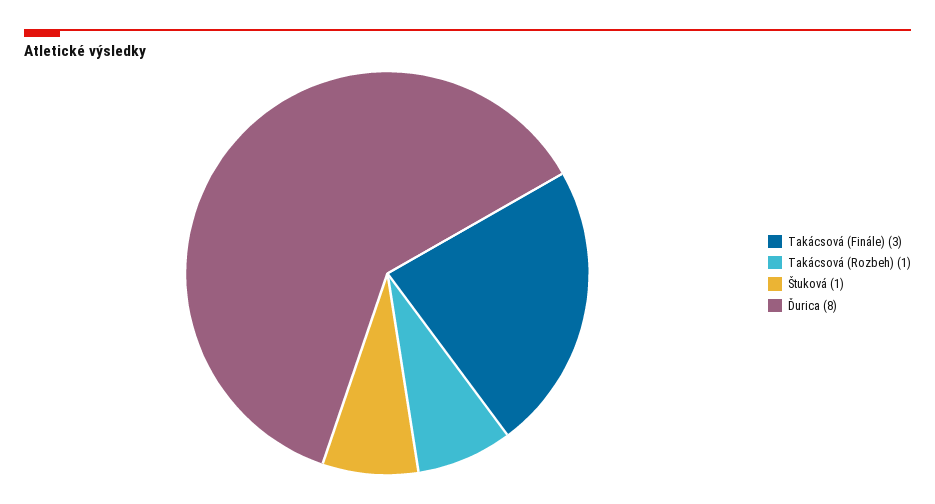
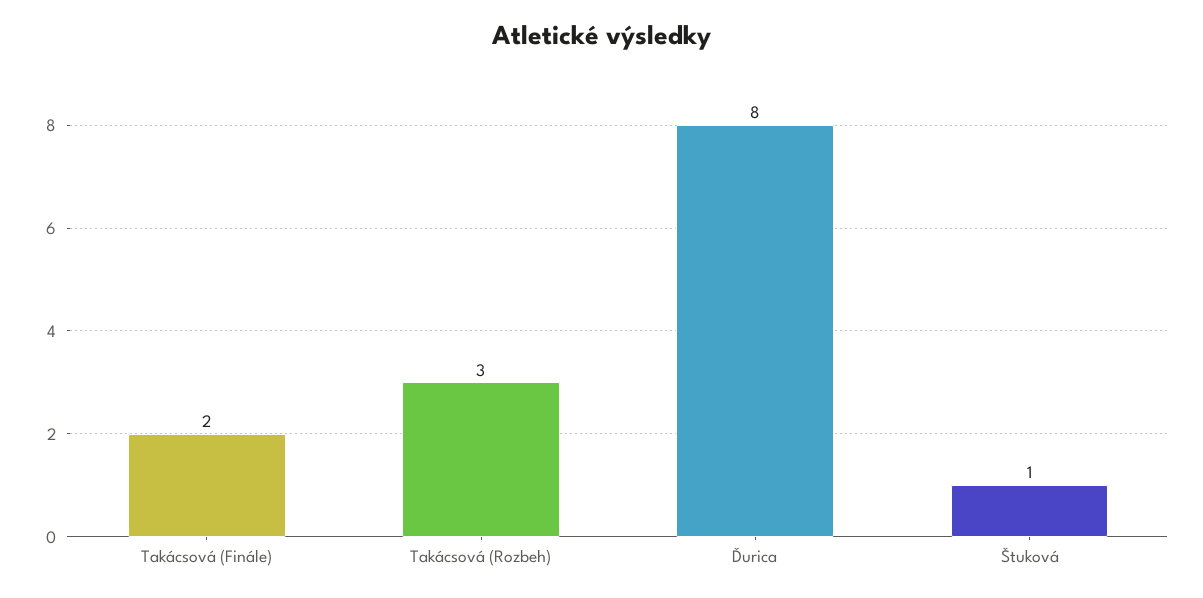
Takácsová (Finále): 3 -> 2
Takácsová (Rozbeh): 1 -> 3

